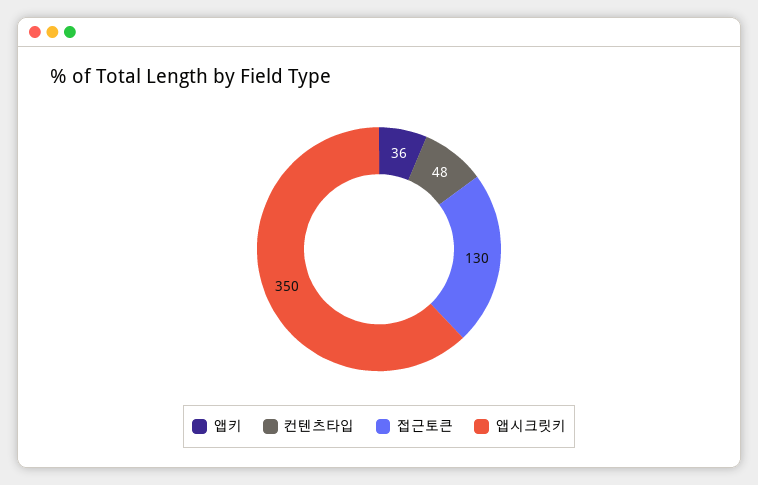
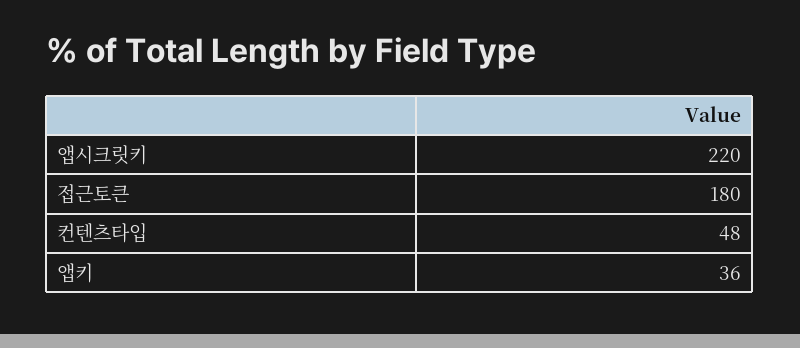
접근토큰: 130 -> 180
앱시크릿키: 350 -> 220

